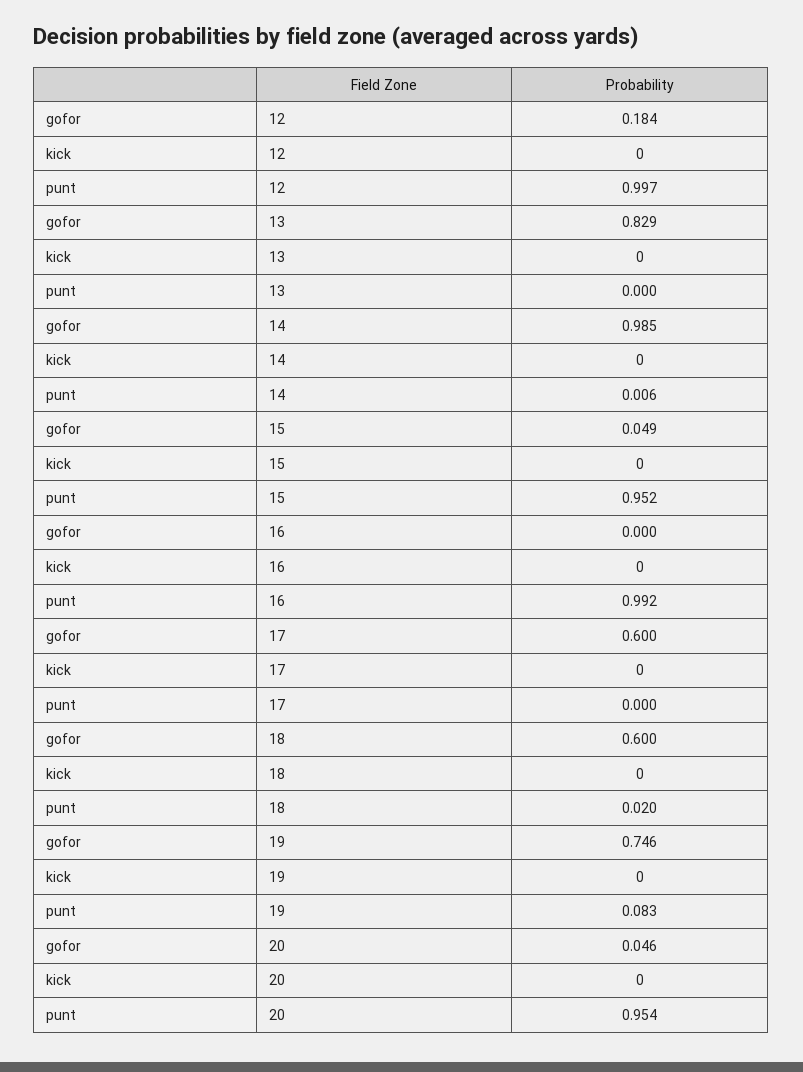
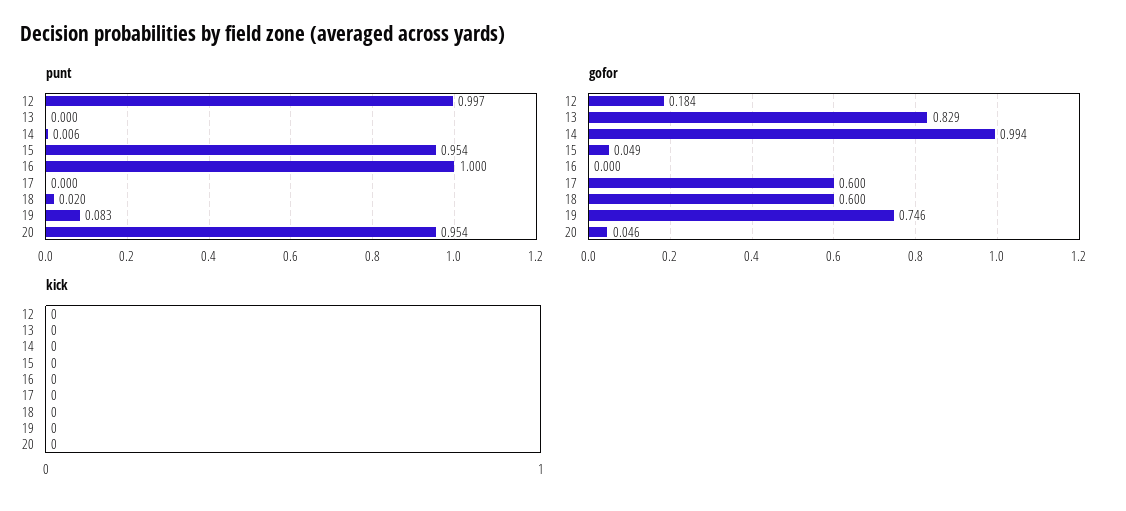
gofor, 14: 0.985 -> 0.994
punt, 15: 0.952 -> 0.954
punt, 16: 0.992 -> 1

